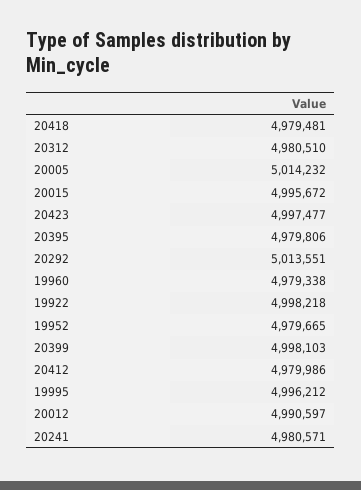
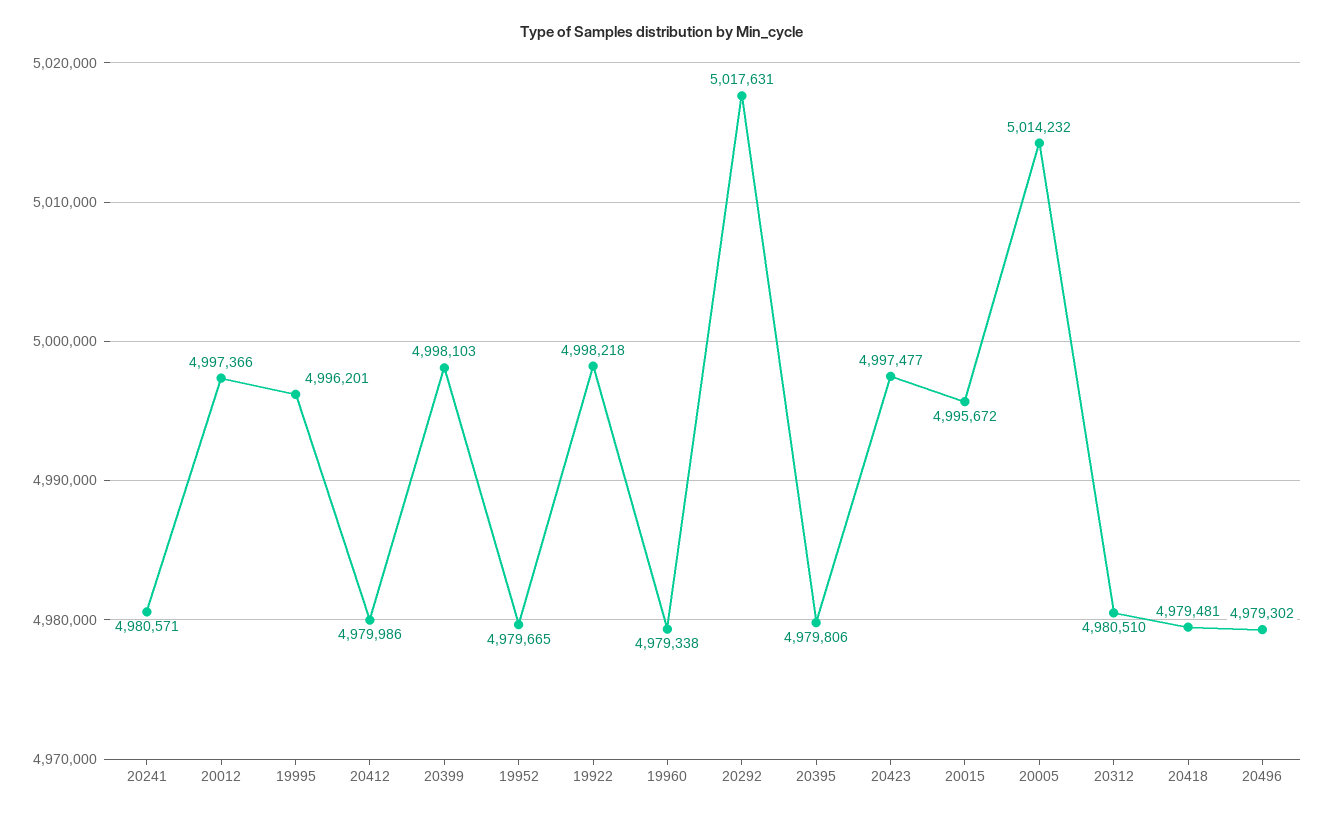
20292: 5013551 -> 5017631
19995: 4996212 -> 4996201
20012: 4990597 -> 4997366
20496: none -> 4979302

